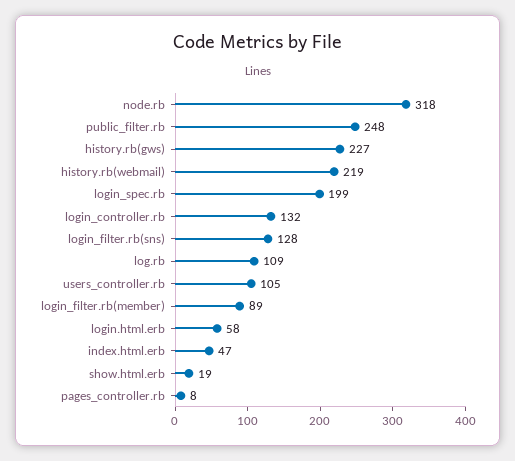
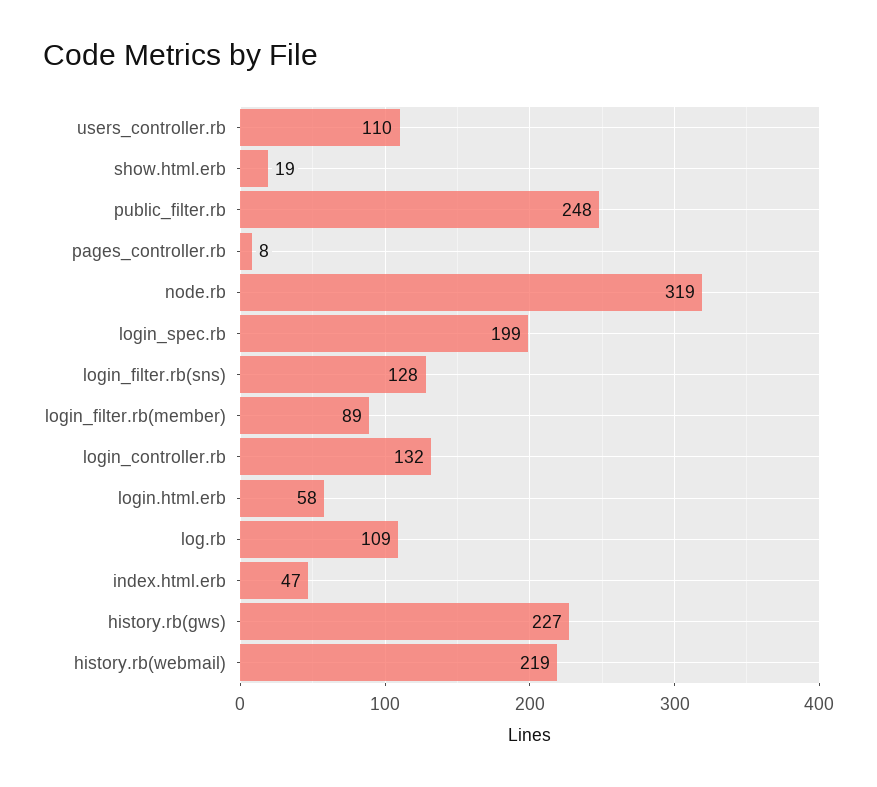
node.rb: 318 -> 319
users_controller.rb: 105 -> 110

